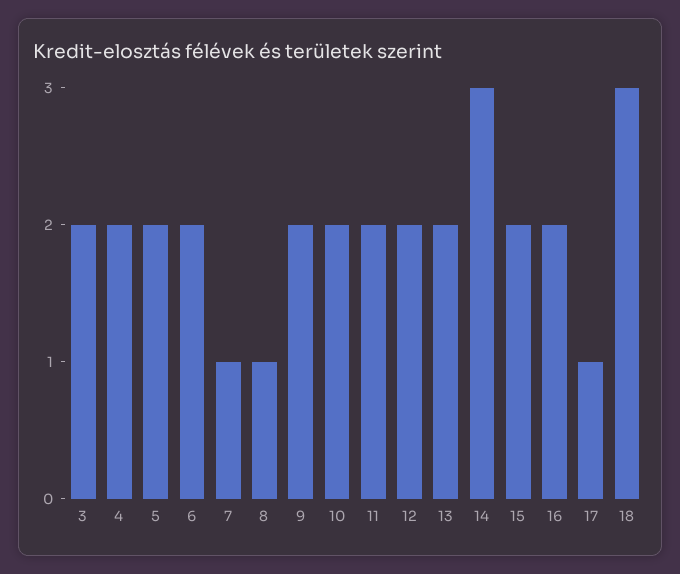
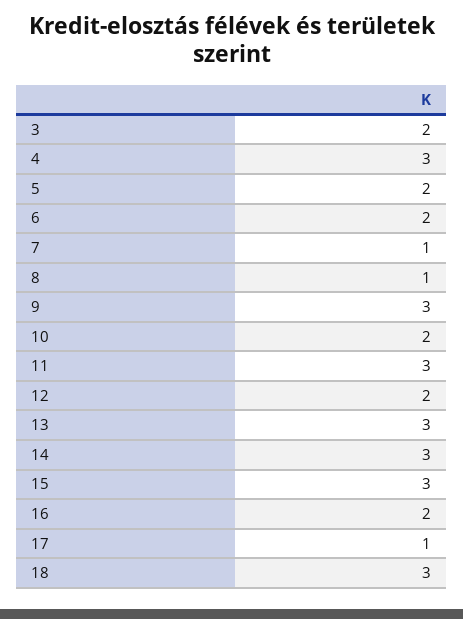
4: 2 -> 3
9: 2 -> 3
11: 2 -> 3
13: 2 -> 3
15: 2 -> 3

